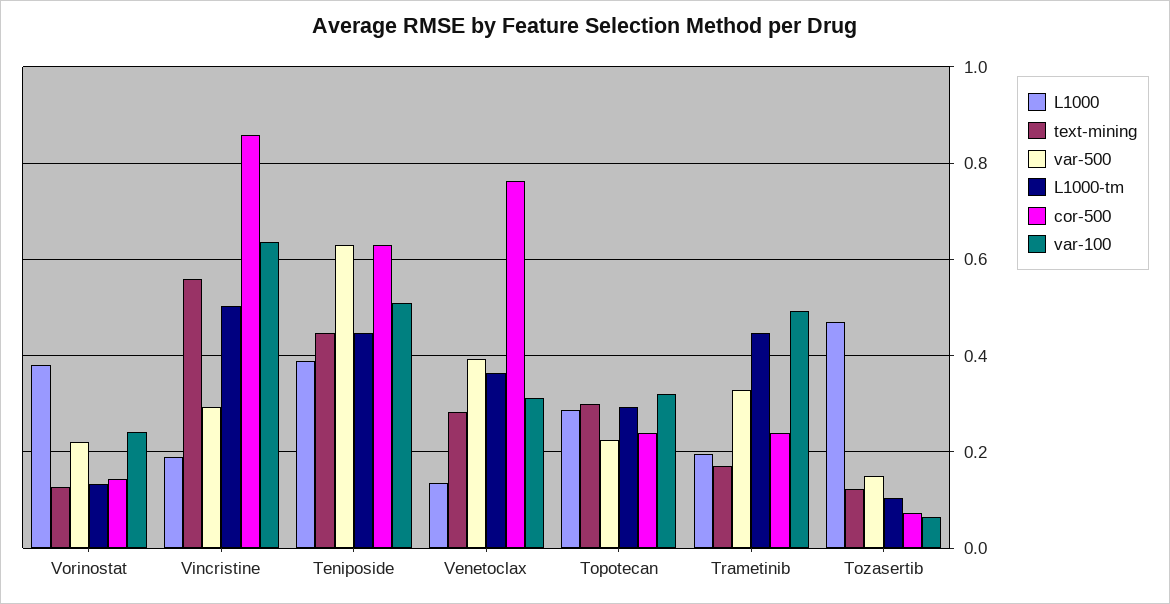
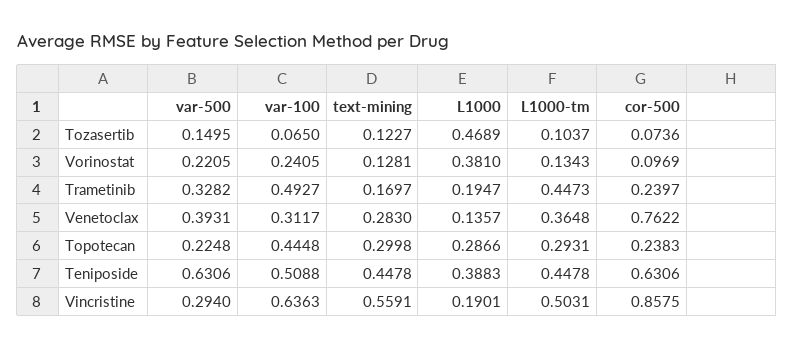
cor-500, Vorinostat: 0.14 -> 0.0969
var-100, Topotecan: 0.32 -> 0.4448

